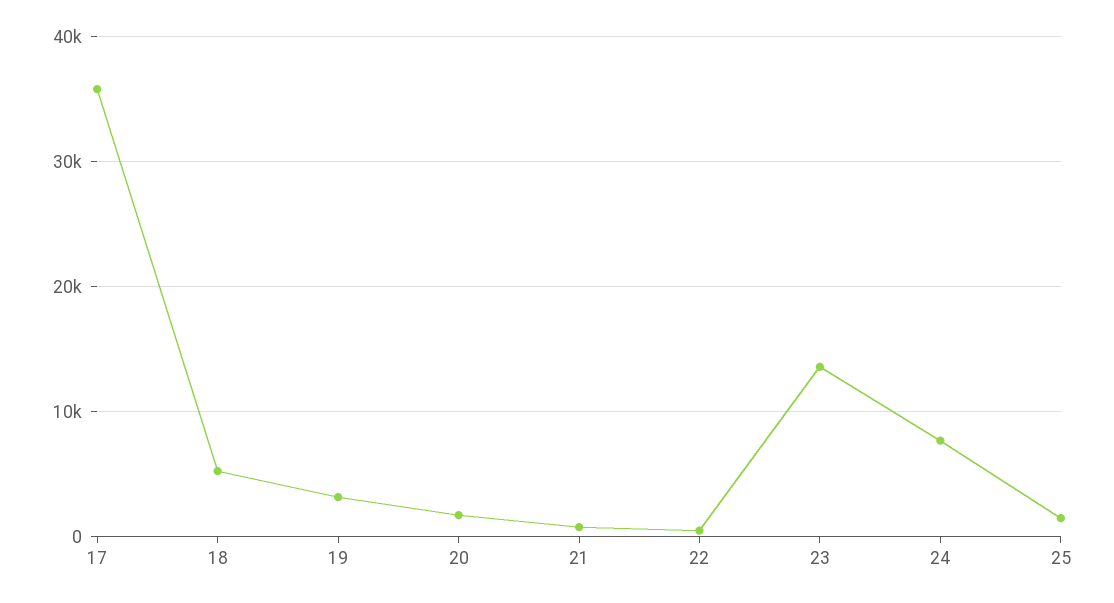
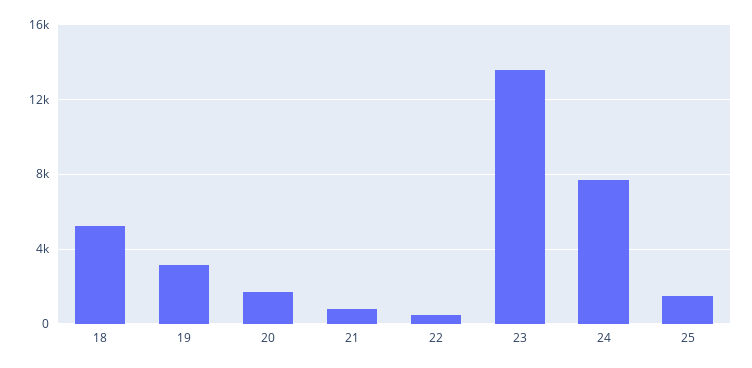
17: 36000 -> none

